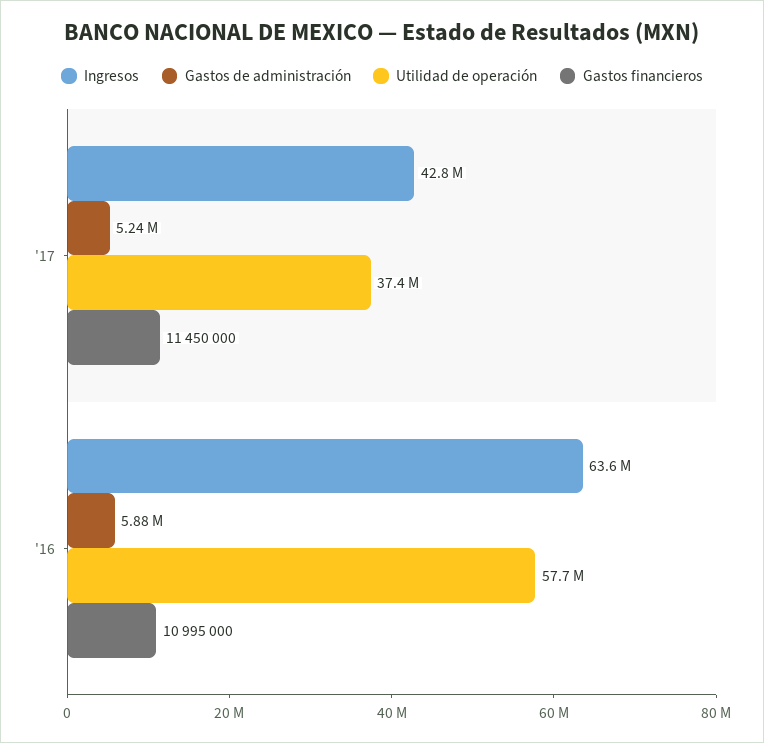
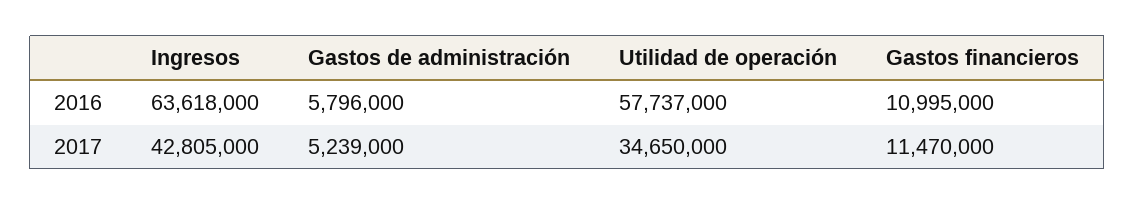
Utilidad de operación, '17: 37400000 -> 34650000
Gastos financieros, '17: 11450000 -> 11470000
Gastos de administración, '16: 5880000 -> 5796000

